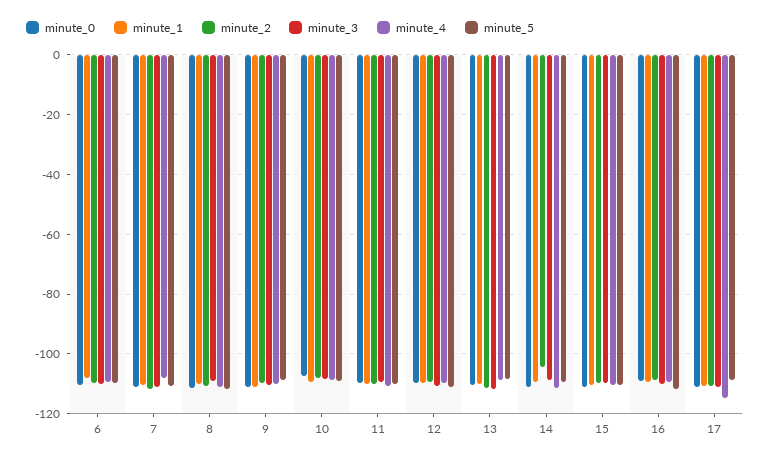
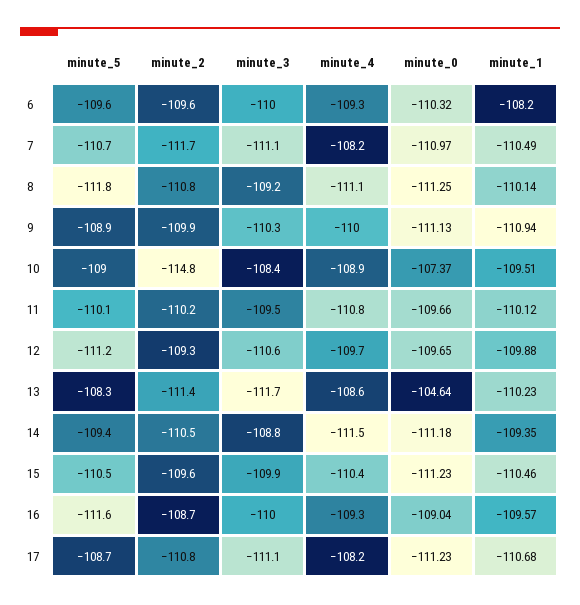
minute_2, 10: -107.5 -> -114.8
minute_0, 13: -110 -> -104.64
minute_2, 14: -105 -> -110.5
minute_4, 17: -115 -> -108.2

